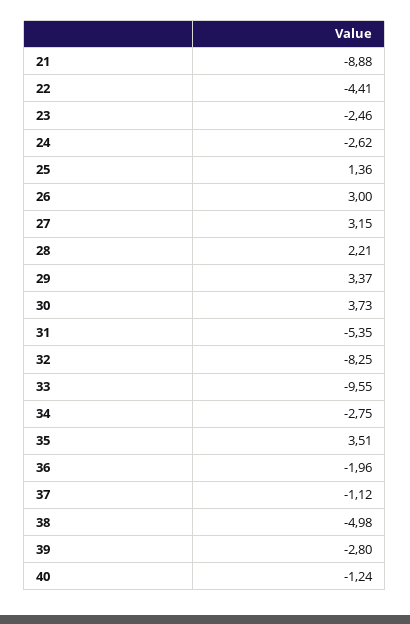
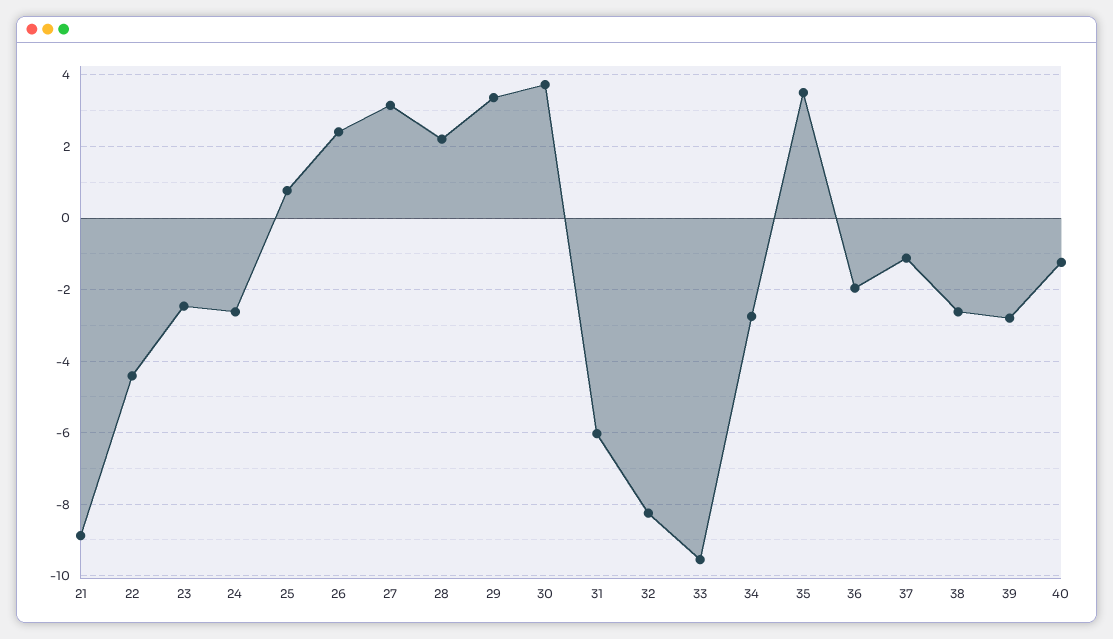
25: 1.36 -> 0.8
26: 3 -> 2.4
31: -5.35 -> -6
38: -4.98 -> -2.6

